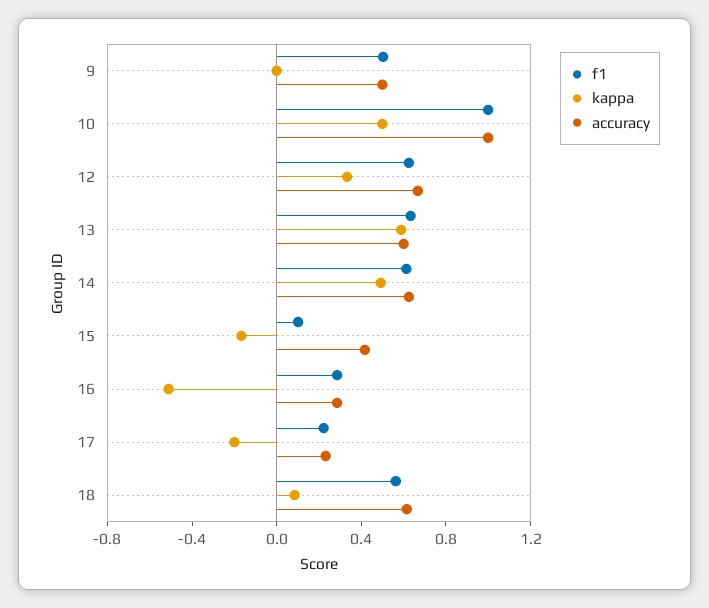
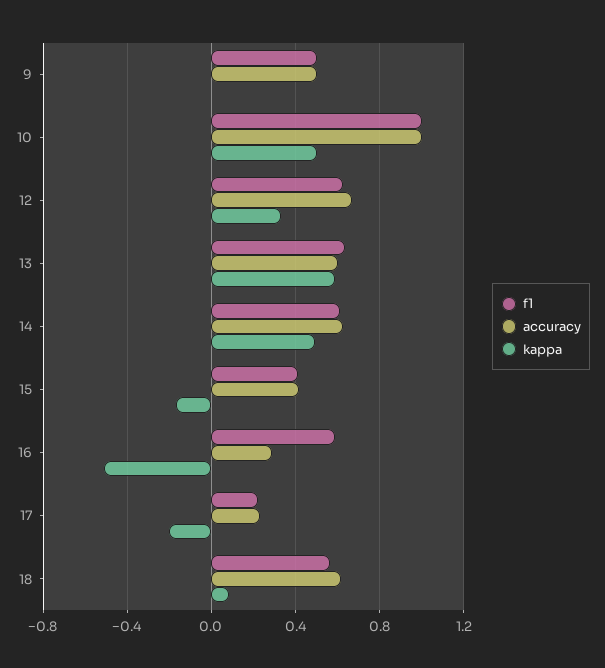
f1, 15: 0.1 -> 0.4
f1, 16: 0.3 -> 0.6

